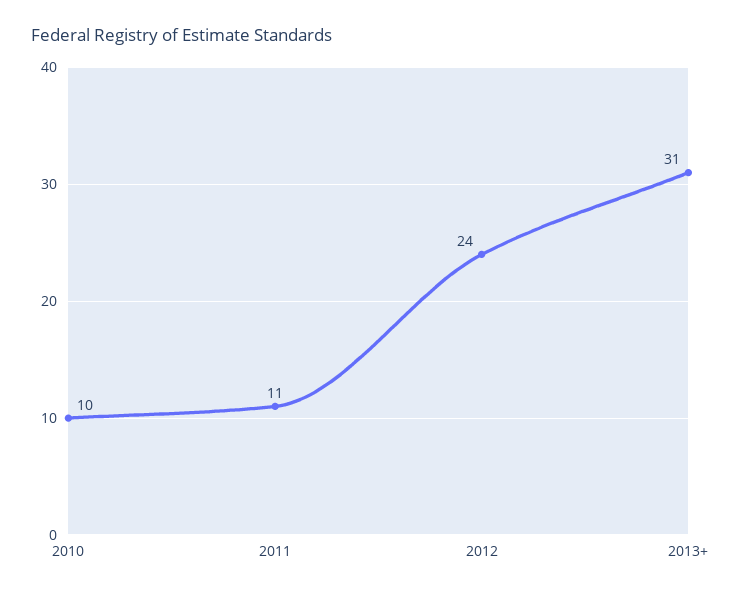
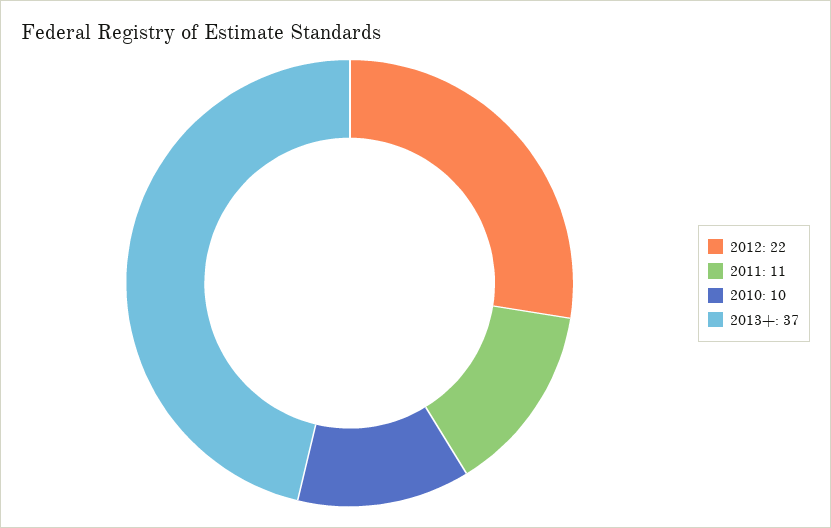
2012: 24 -> 22
2013+: 31 -> 37

